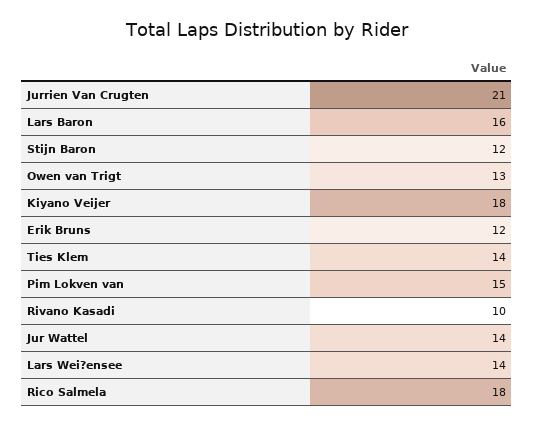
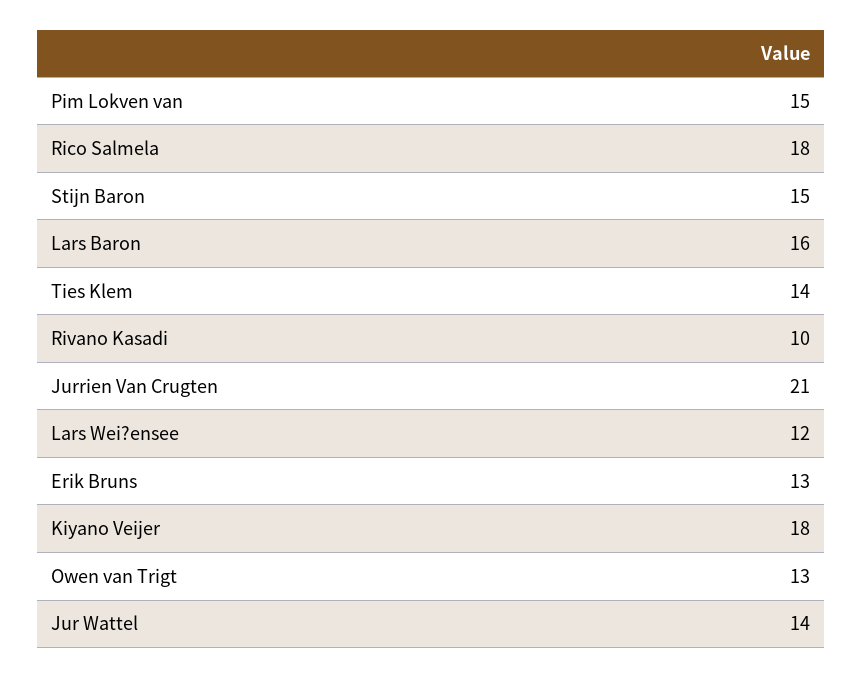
Stijn Baron: 12 -> 15
Erik Bruns: 12 -> 13
Lars Wei?ensee: 14 -> 12

